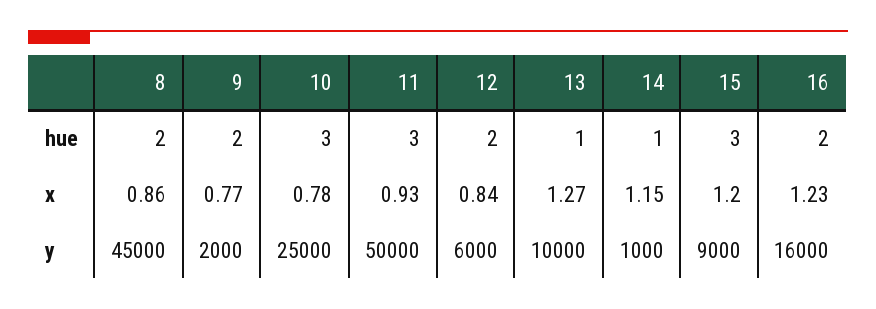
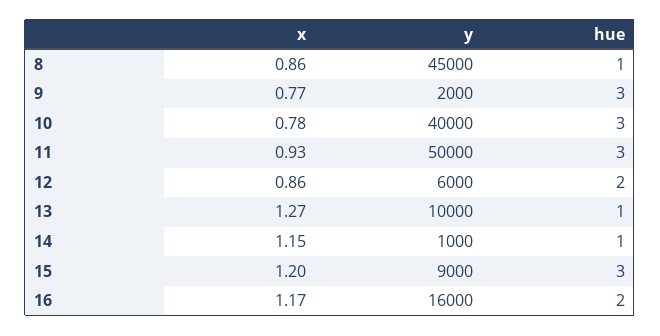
8, hue: 2 -> 1
9, hue: 2 -> 3
12, x: 0.84 -> 0.86
16, x: 1.23 -> 1.17
10, y: 25000 -> 40000

